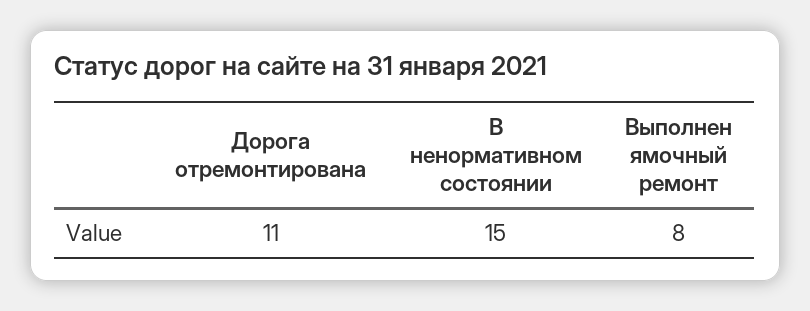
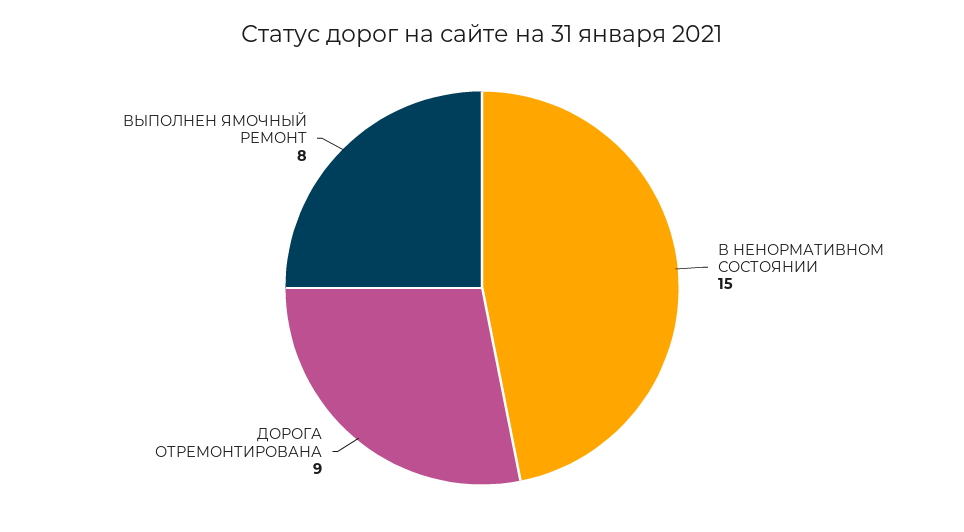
Дорога отремонтирована: 11 -> 9

